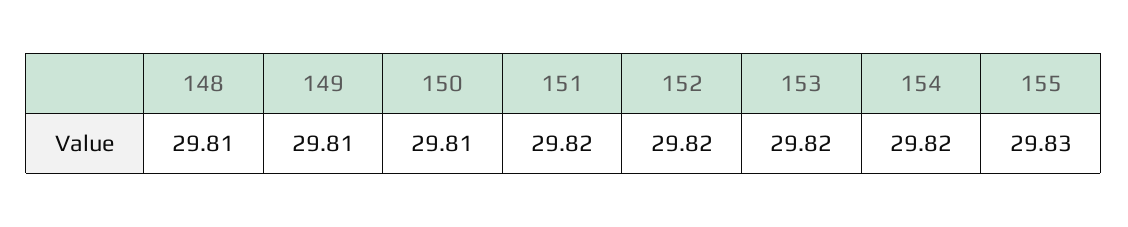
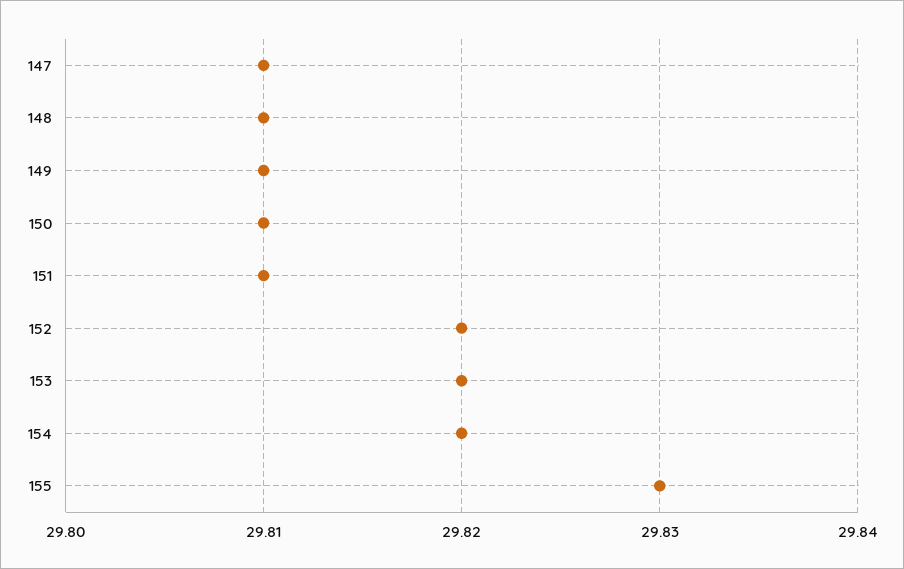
151: 29.82 -> 29.81
147: none -> 29.81

